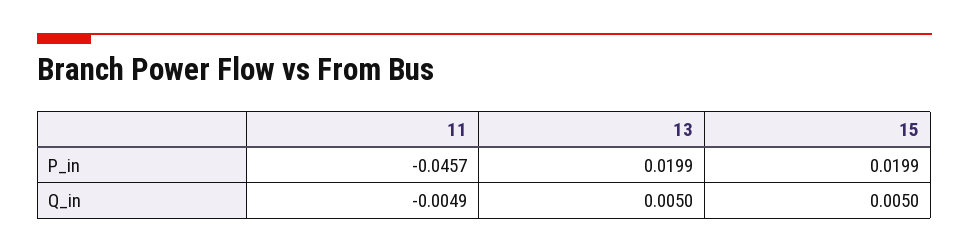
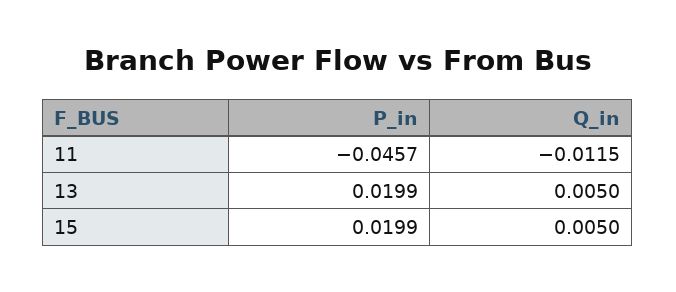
11, Q_in: -0.0049 -> -0.0115

